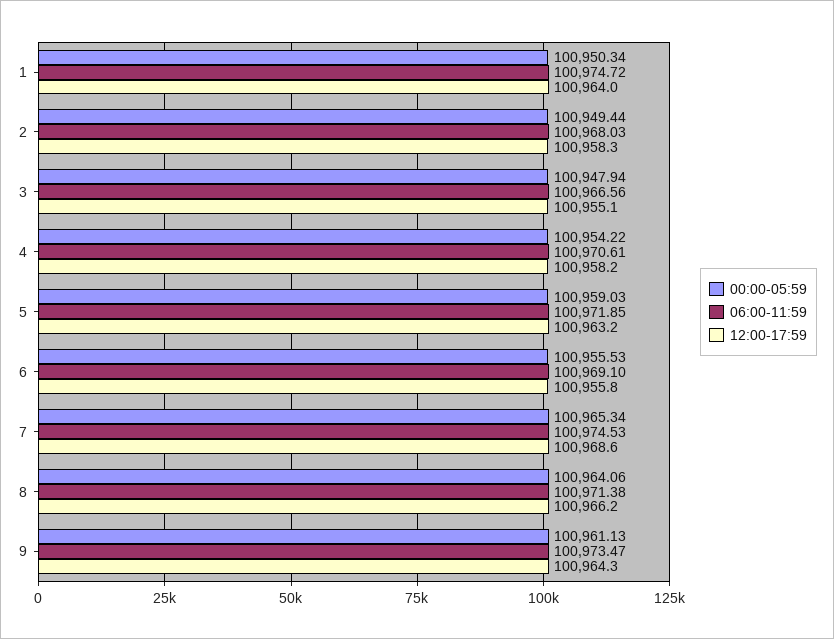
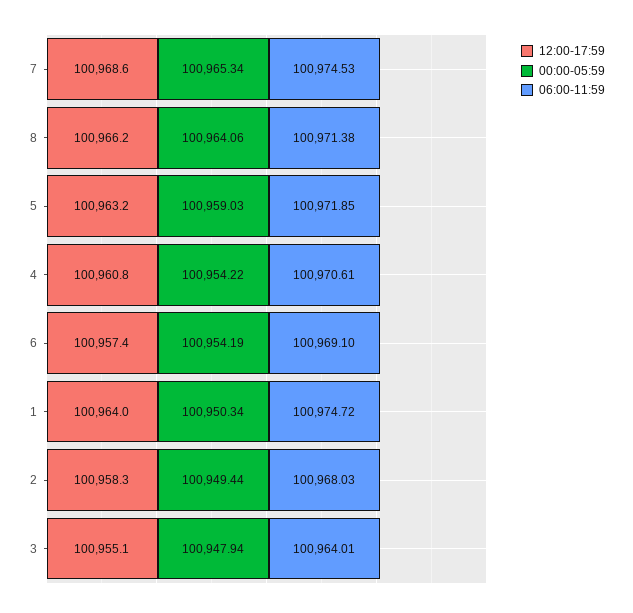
06:00-11:59, 3: 100966.56 -> 100964.01
12:00-17:59, 4: 100958.2 -> 100960.8
00:00-05:59, 6: 100955.53 -> 100954.19
12:00-17:59, 6: 100955.8 -> 100957.4
00:00-05:59, 9: 100961.13 -> none
06:00-11:59, 9: 100973.47 -> none
12:00-17:59, 9: 100964.3 -> none

